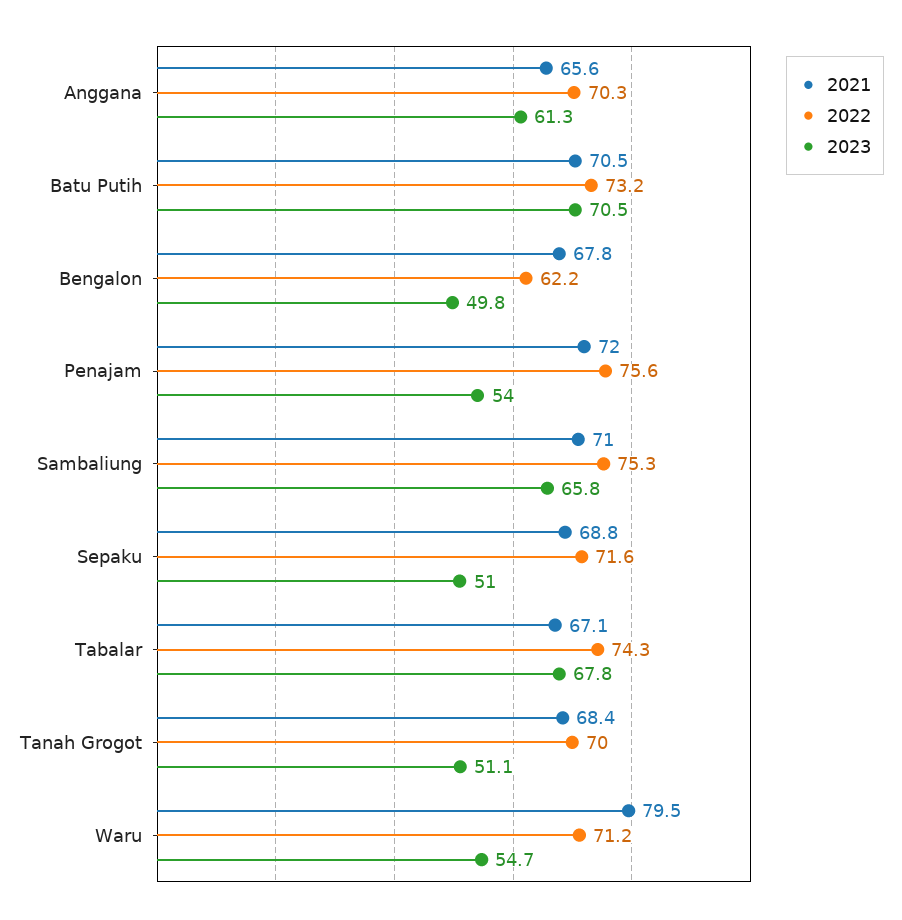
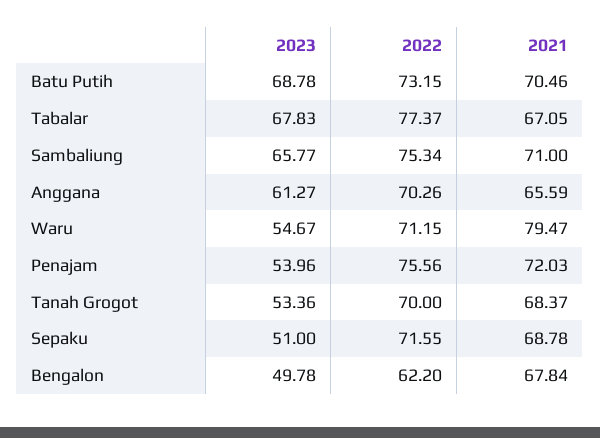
2023, Batu Putih: 70.5 -> 68.78
2022, Tabalar: 74.3 -> 77.37
2023, Tanah Grogot: 51.1 -> 53.36

